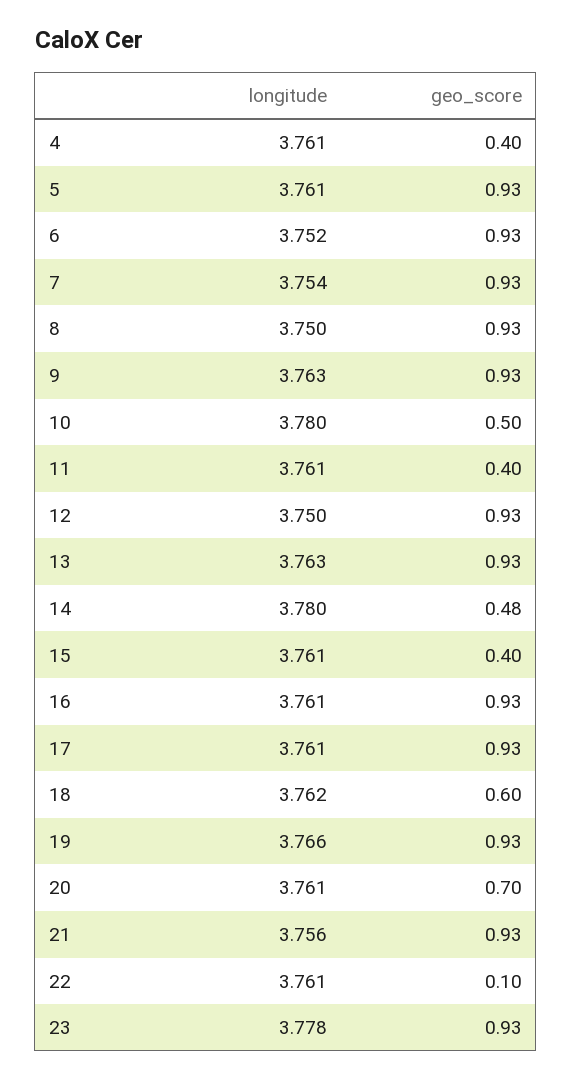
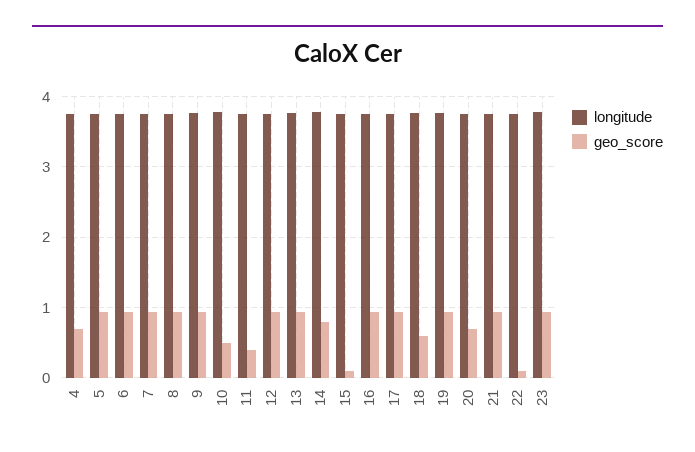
geo_score, 4: 0.4 -> 0.7
geo_score, 14: 0.48 -> 0.8
geo_score, 15: 0.4 -> 0.1

